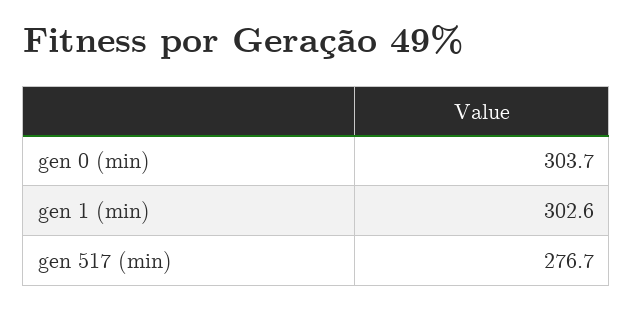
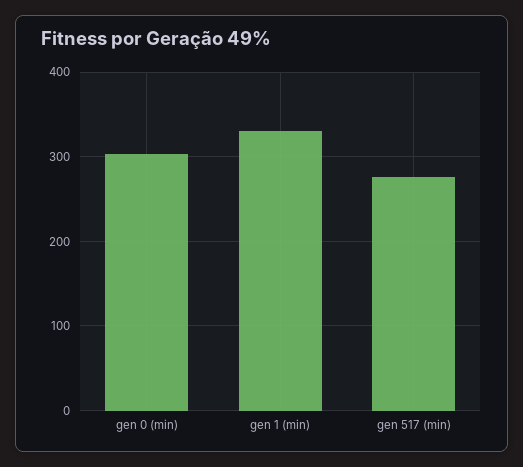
gen 1 (min): 302.6 -> 330

